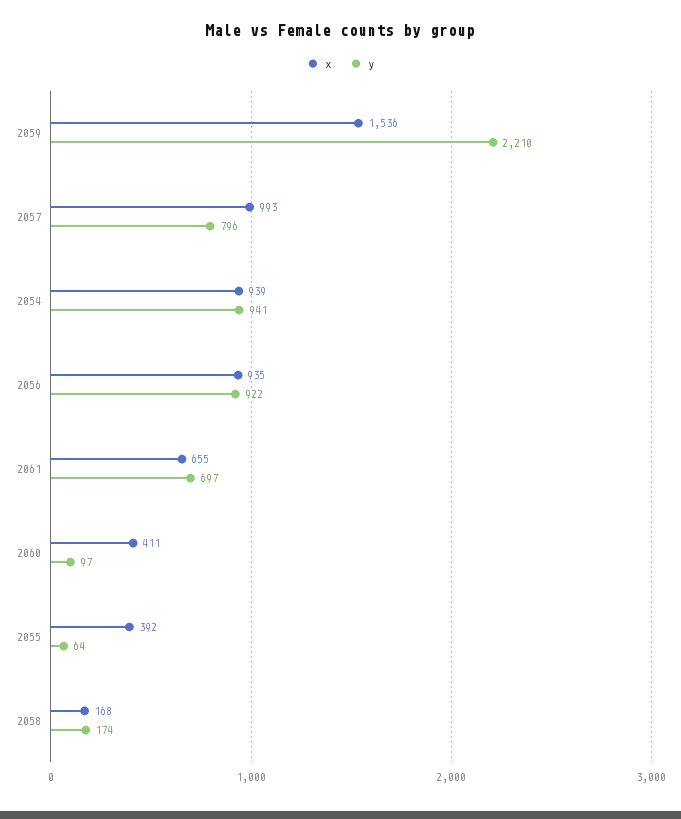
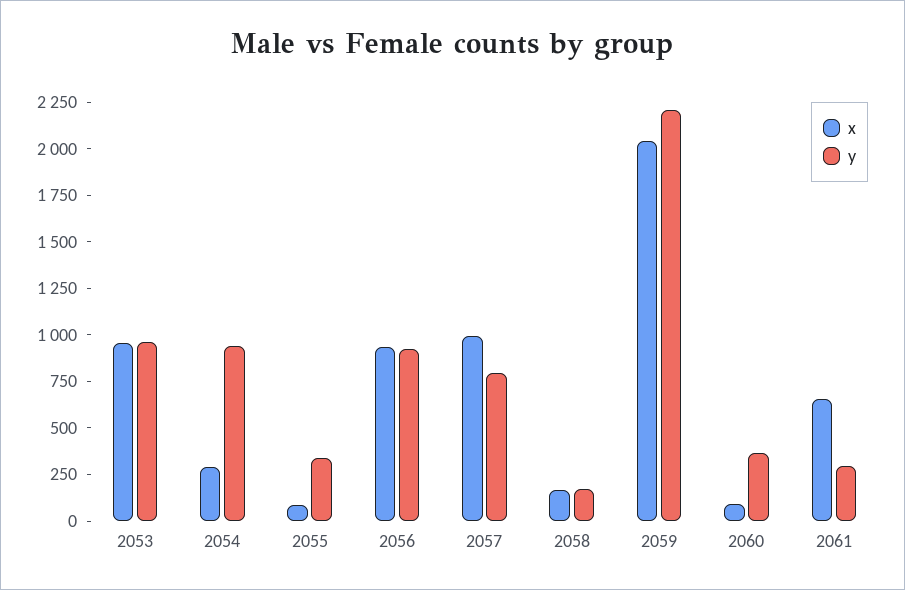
x, 2059: 1536 -> 2050
x, 2054: 939 -> 300
y, 2061: 697 -> 300
x, 2060: 411 -> 100
y, 2060: 97 -> 350
x, 2055: 392 -> 100
y, 2055: 64 -> 350
x, 2053: none -> 950
y, 2053: none -> 950

